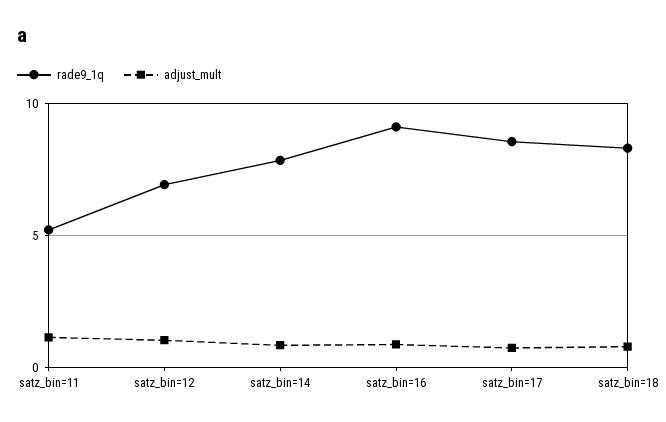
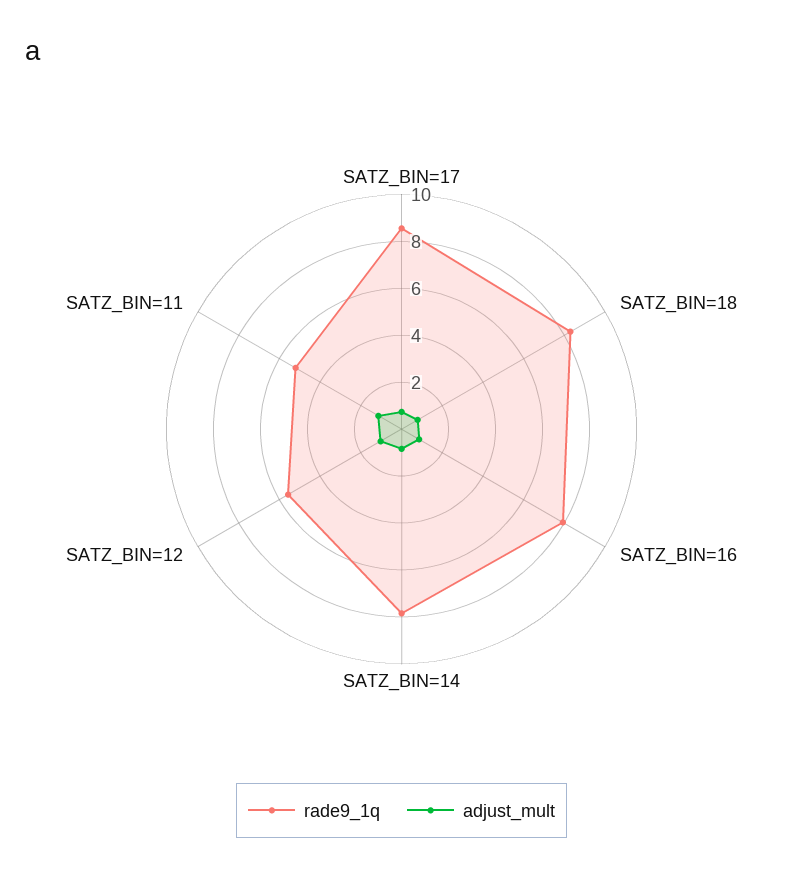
rade9_1q, satz_bin=12: 7 -> 5.5
rade9_1q, satz_bin=16: 9 -> 8

